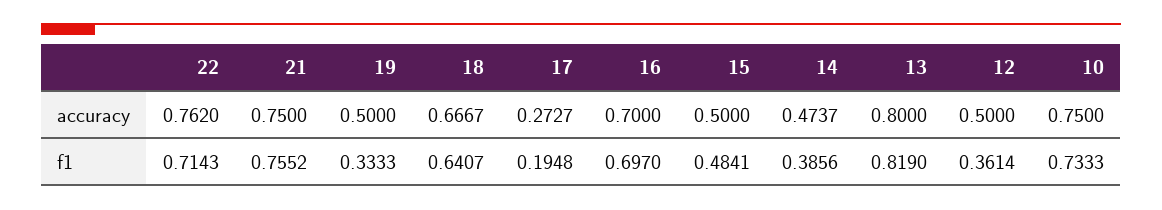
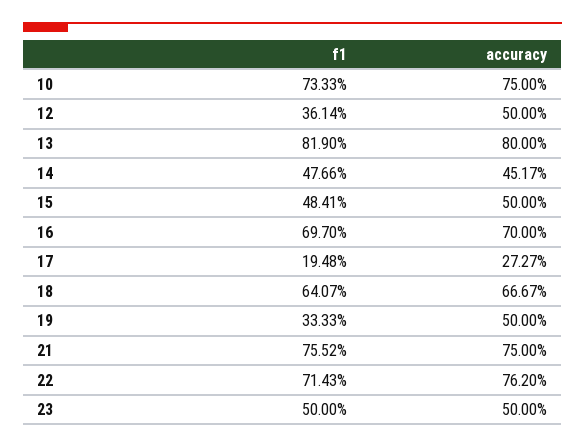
14, accuracy: 0.4737 -> 0.4517
14, f1: 0.3856 -> 0.4766
23, f1: none -> 0.5
23, accuracy: none -> 0.5

